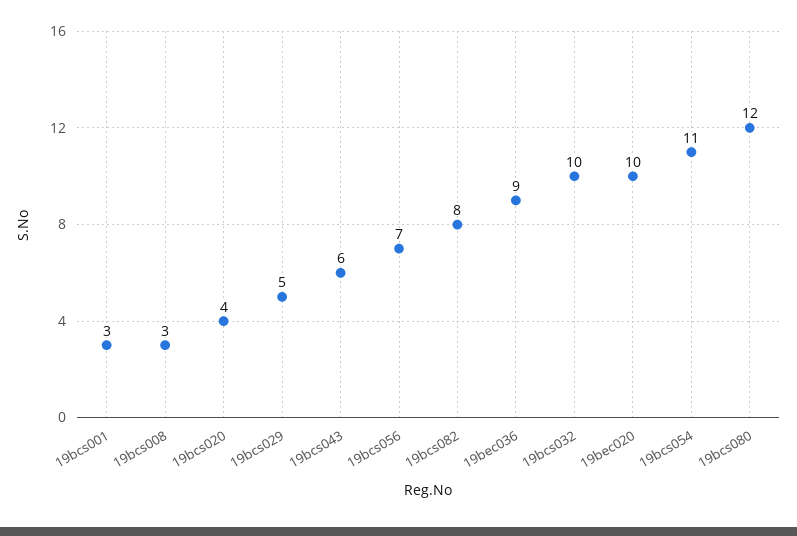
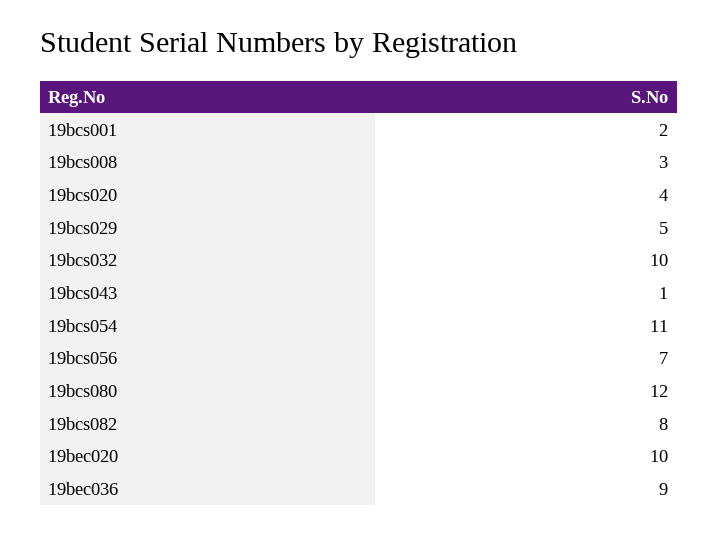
19bcs001: 3 -> 2
19bcs043: 6 -> 1

